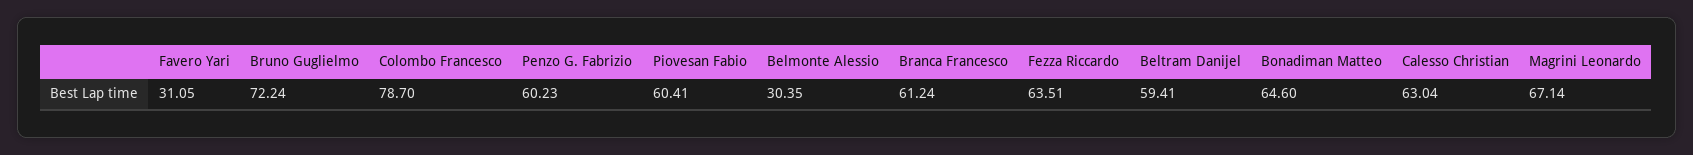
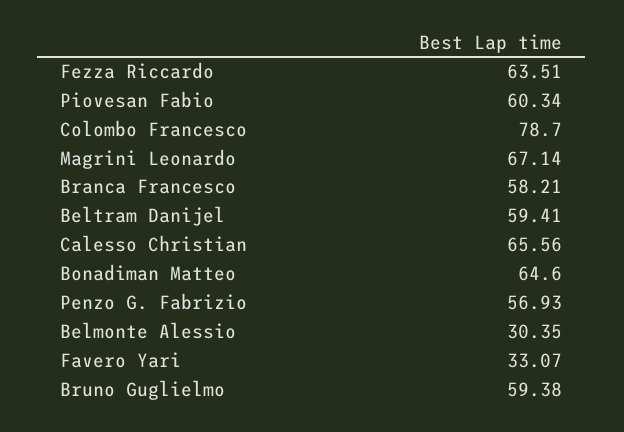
Favero Yari: 31.05 -> 33.07
Bruno Guglielmo: 72.24 -> 59.38
Penzo G. Fabrizio: 60.23 -> 56.93
Piovesan Fabio: 60.41 -> 60.34
Branca Francesco: 61.24 -> 58.21
Calesso Christian: 63.04 -> 65.56

